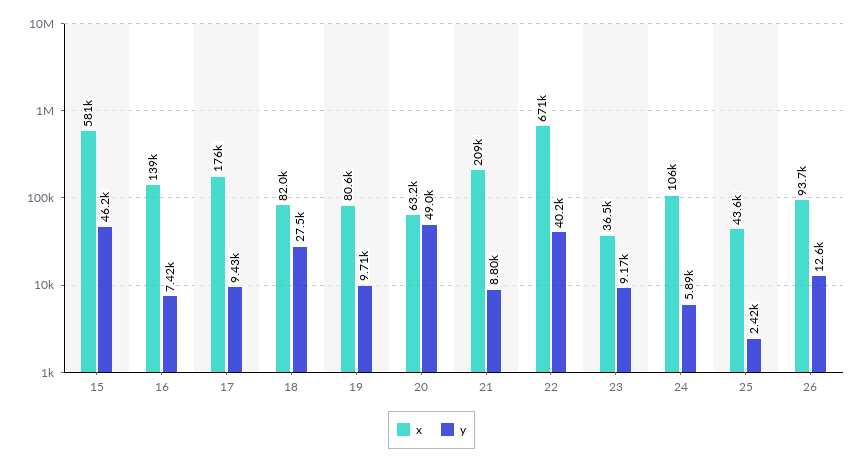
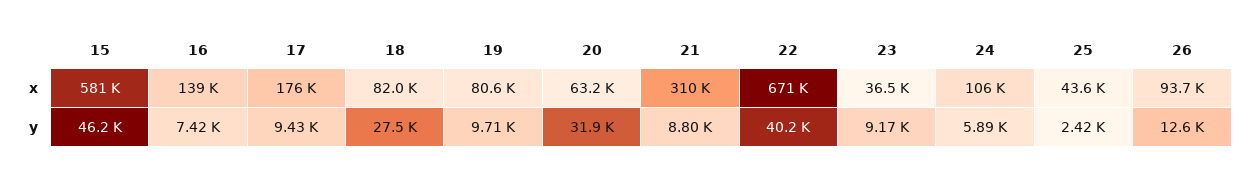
y, 20: 49000 -> 31900
x, 21: 209000 -> 310000

